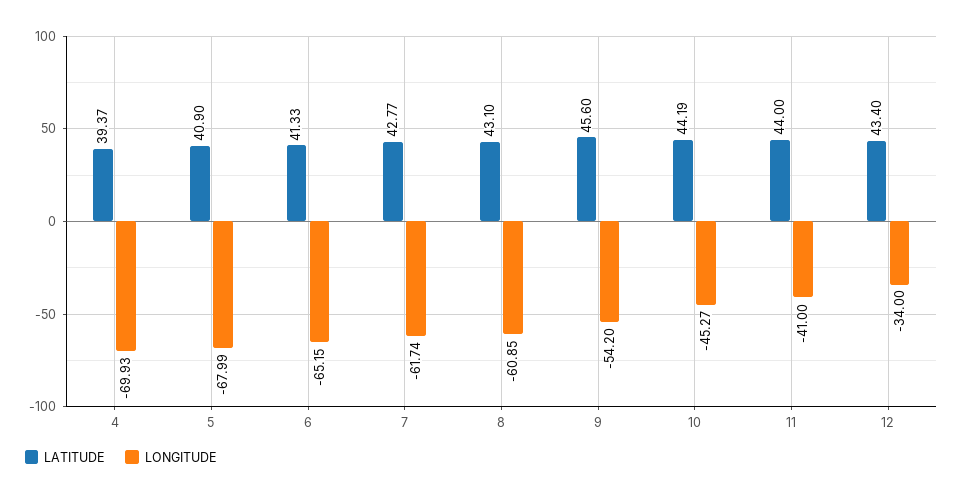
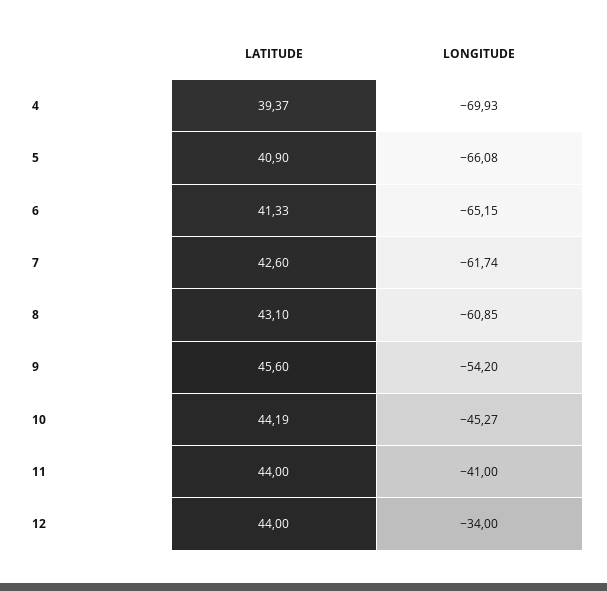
LONGITUDE, 5: -67.99 -> -66.08
LATITUDE, 7: 42.77 -> 42.6
LATITUDE, 12: 43.4 -> 44

